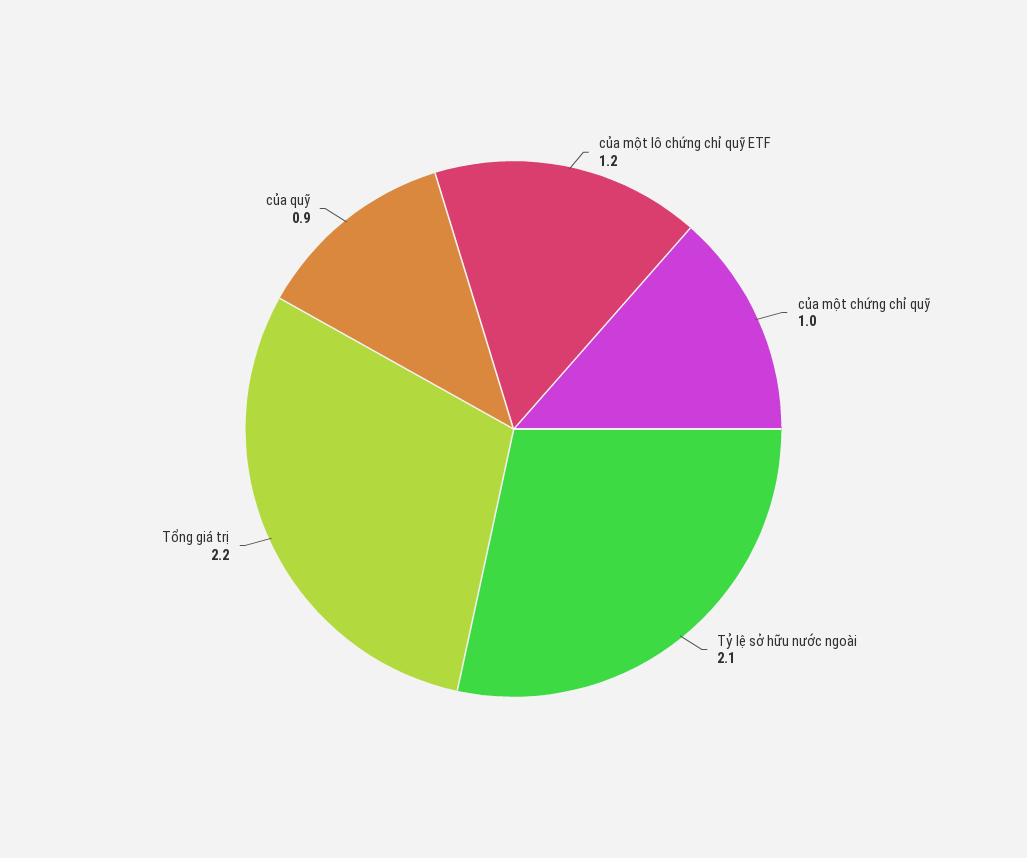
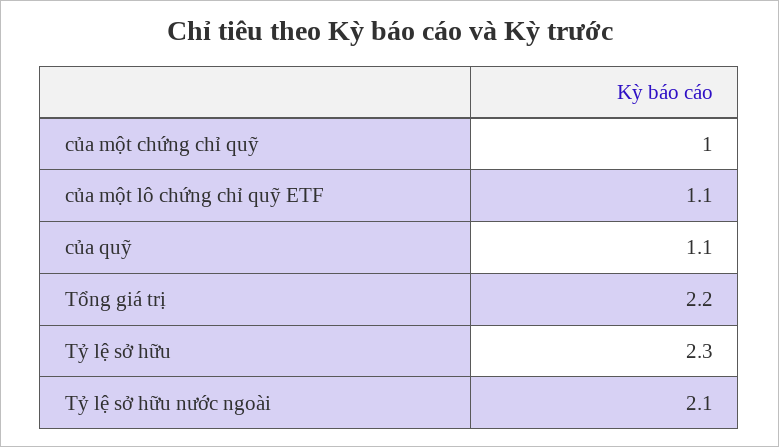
của một lô chứng chỉ quỹ ETF: 1.2 -> 1.1
của quỹ: 0.9 -> 1.1
Tỷ lệ sở hữu: none -> 2.3

